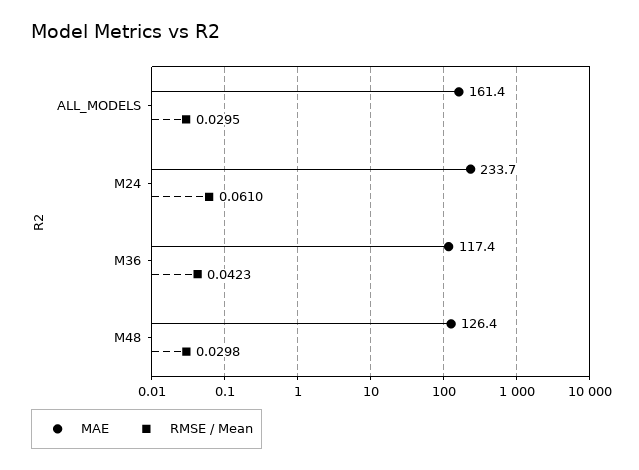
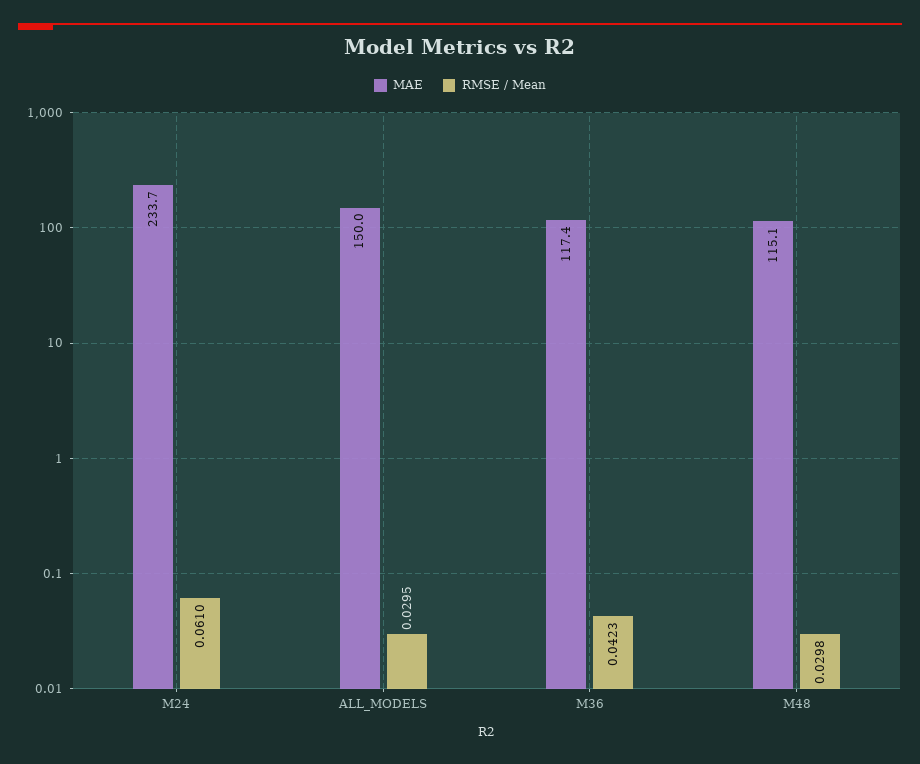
MAE, ALL_MODELS: 161.4 -> 150
MAE, M48: 126.4 -> 115.1

